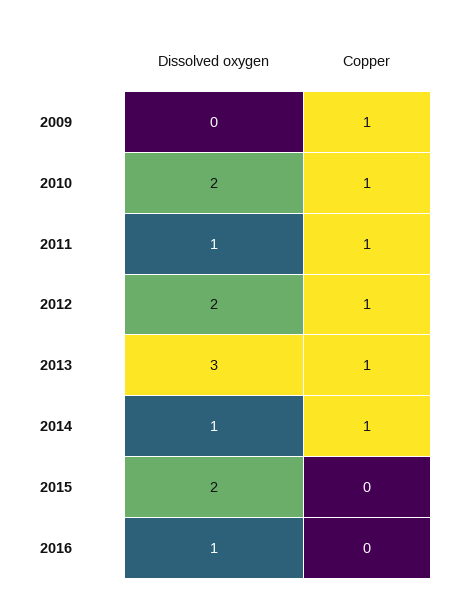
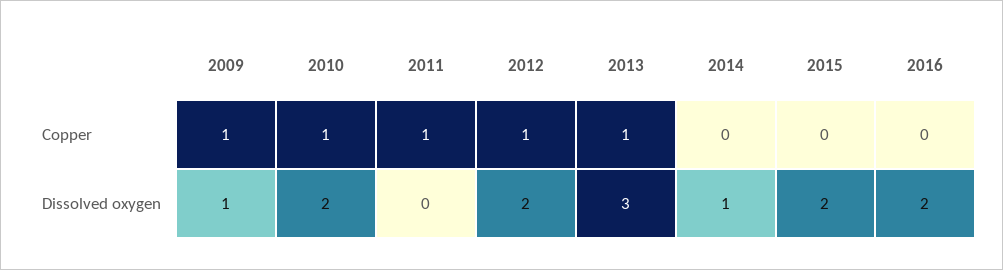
Dissolved oxygen, 2009: 0 -> 1
Dissolved oxygen, 2011: 1 -> 0
Copper, 2014: 1 -> 0
Dissolved oxygen, 2016: 1 -> 2

